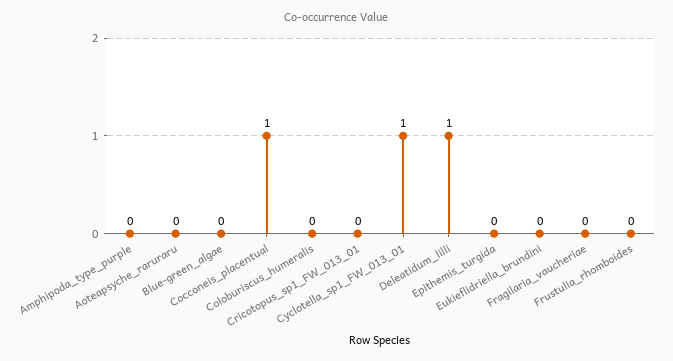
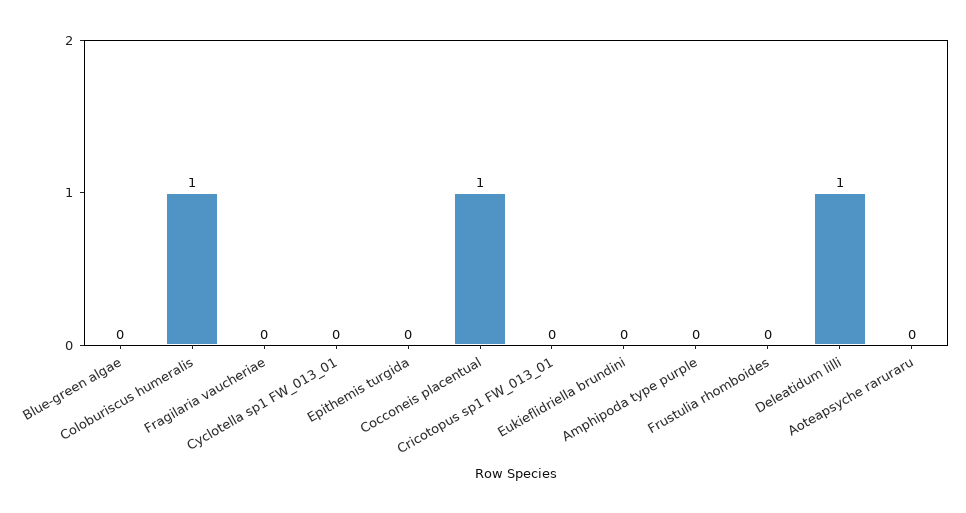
Coloburiscus_humeralis: 0 -> 1
Cyclotella_sp1_FW_013_01: 1 -> 0

